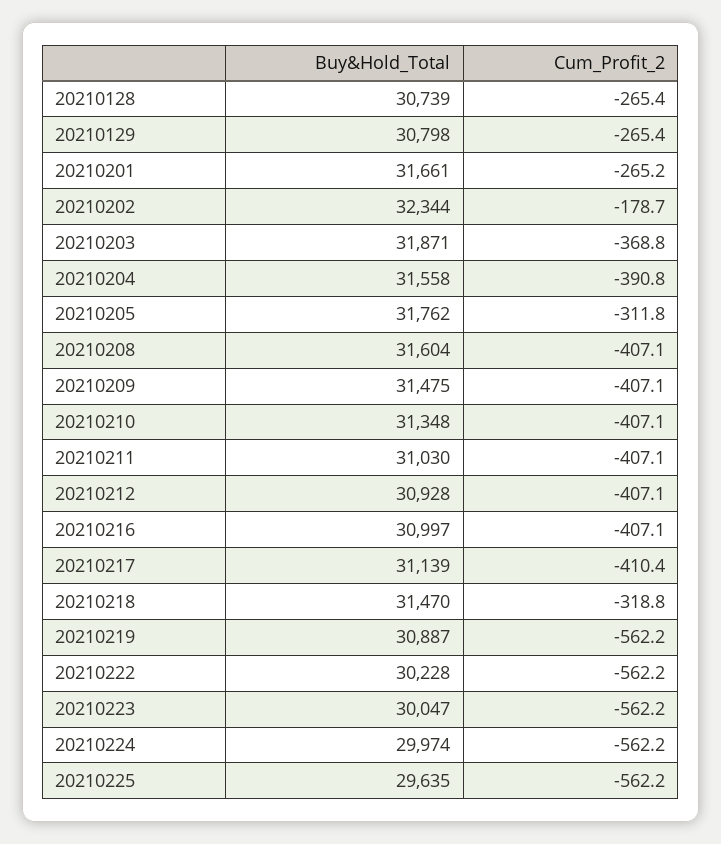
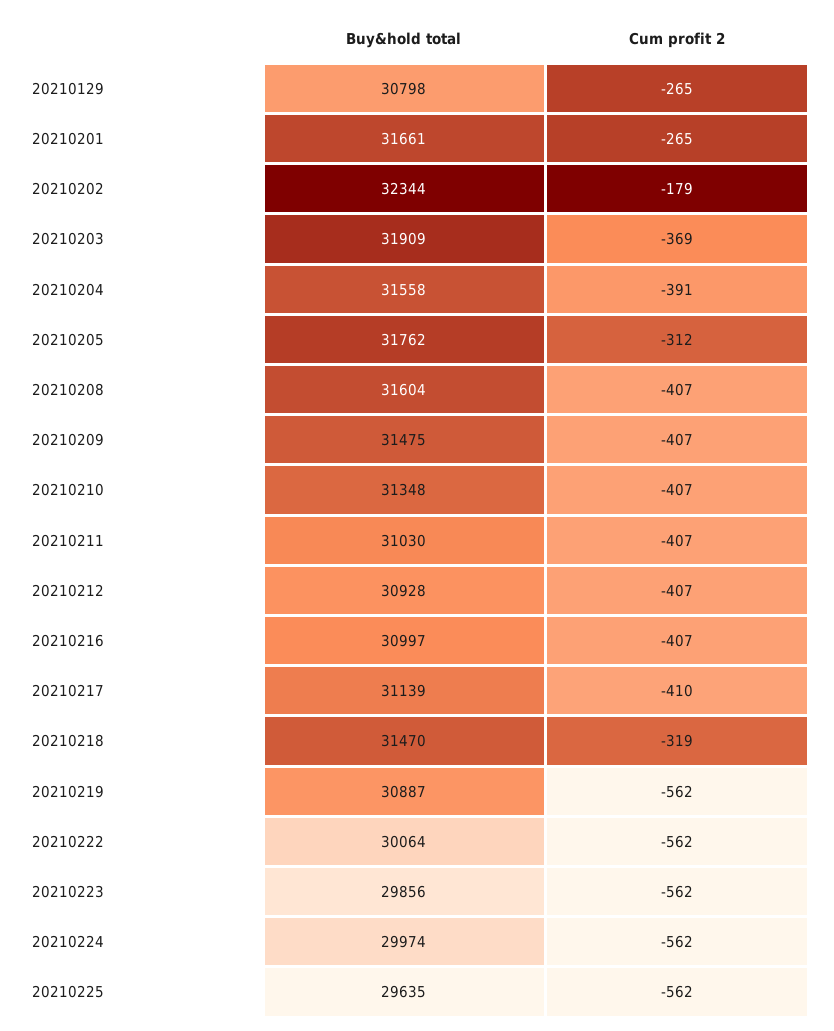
Buy&Hold_Total, 20210128: 30739 -> none
Cum_Profit_2, 20210128: -265.4 -> none
Buy&Hold_Total, 20210203: 31871 -> 31909
Buy&Hold_Total, 20210222: 30228 -> 30064
Buy&Hold_Total, 20210223: 30047 -> 29856

